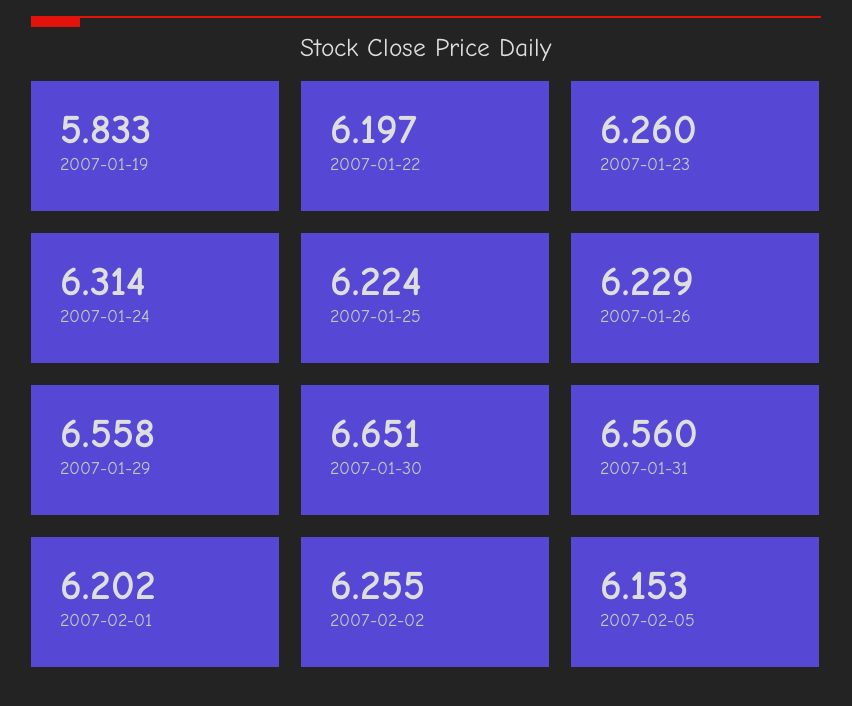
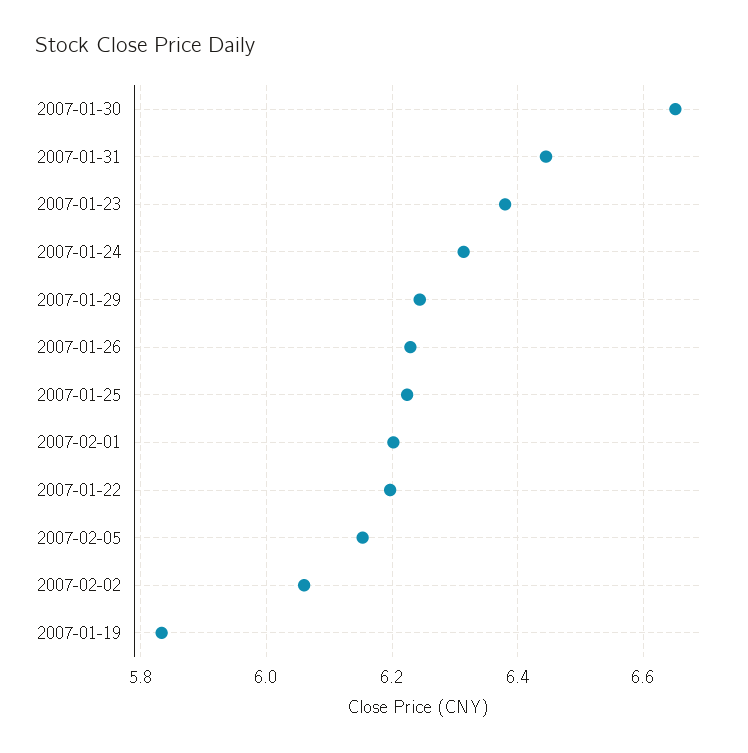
2007-01-23: 6.26 -> 6.38
2007-01-29: 6.558 -> 6.24
2007-01-31: 6.56 -> 6.44
2007-02-02: 6.255 -> 6.06

